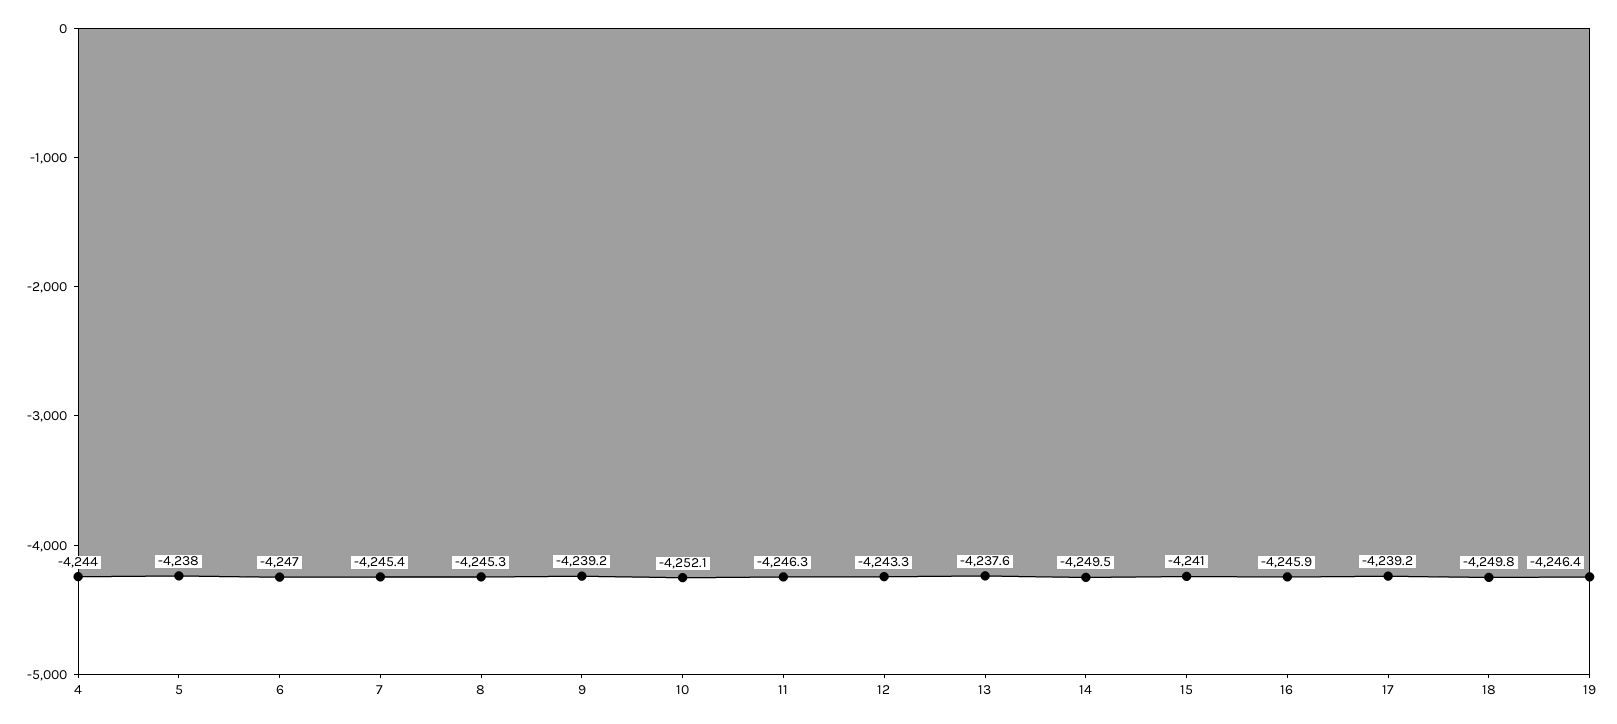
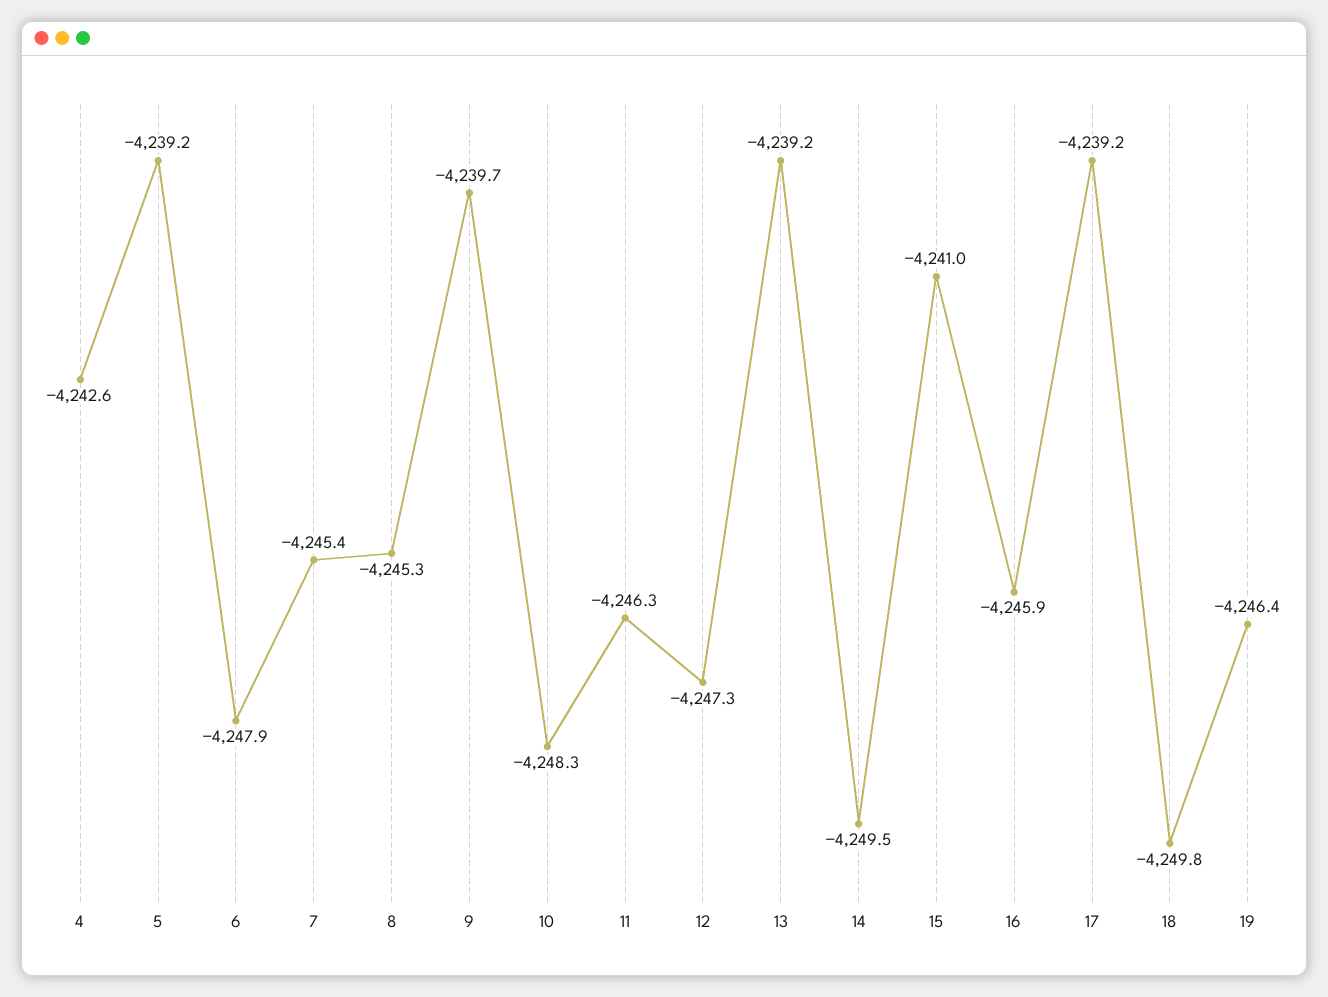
4: -4244 -> -4242.6
5: -4238 -> -4239.2
6: -4247 -> -4247.9
9: -4239.2 -> -4239.7
10: -4252.1 -> -4248.3
12: -4243.3 -> -4247.3
13: -4237.6 -> -4239.2

